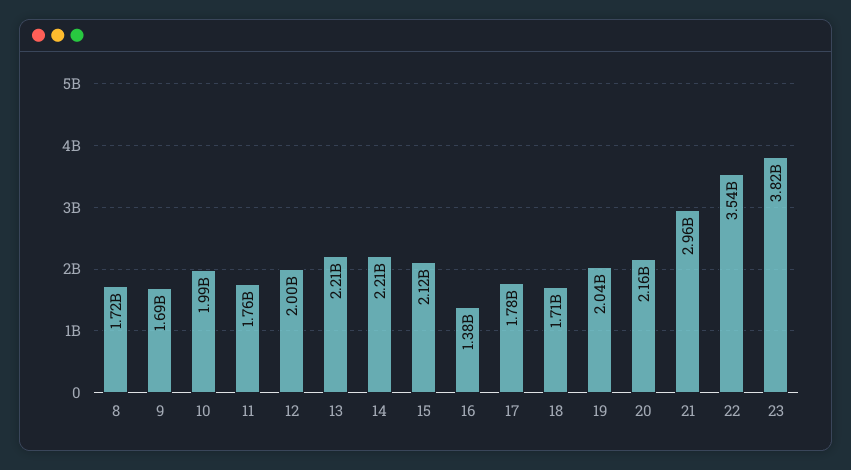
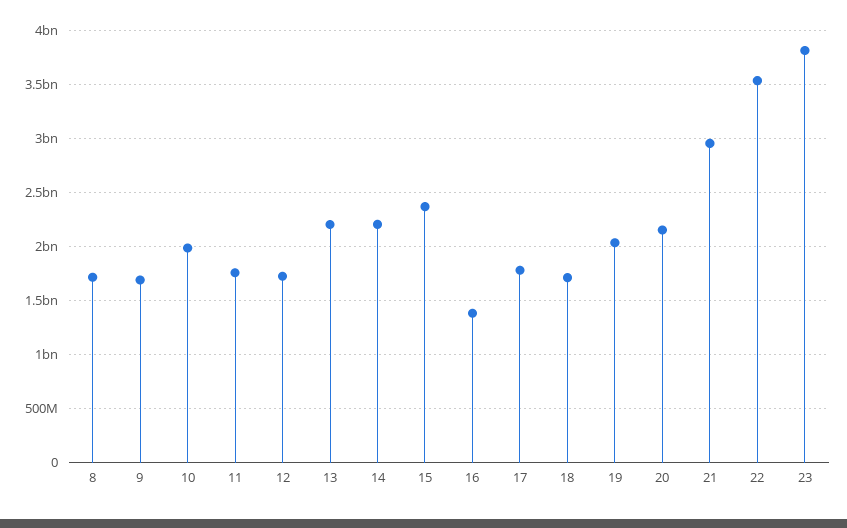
12: 2000000000 -> 1700000000
15: 2120000000 -> 2400000000

